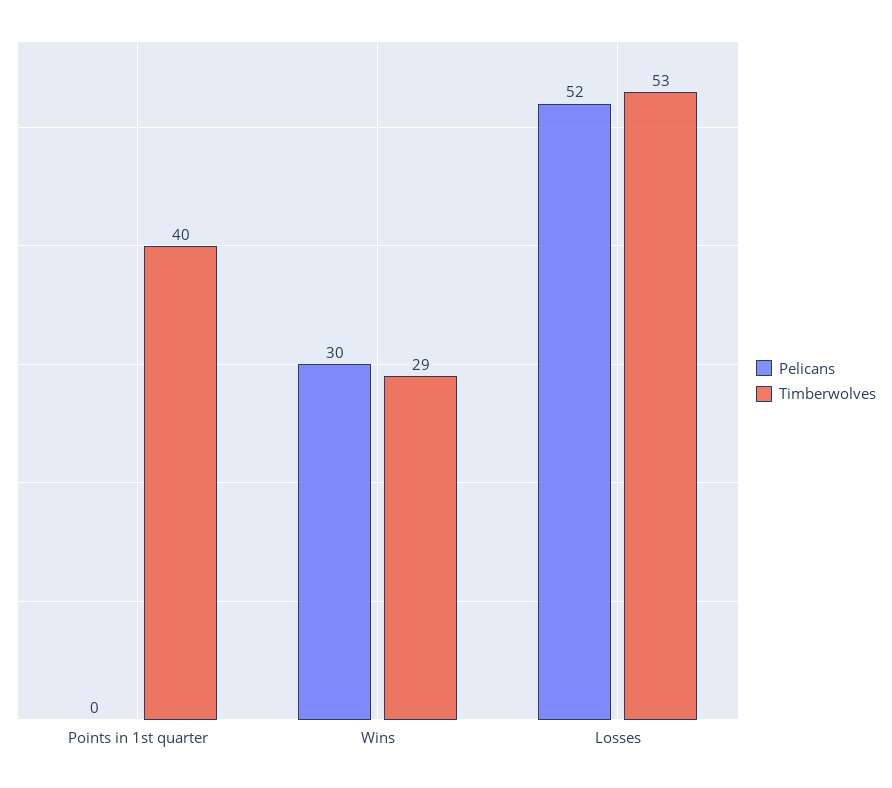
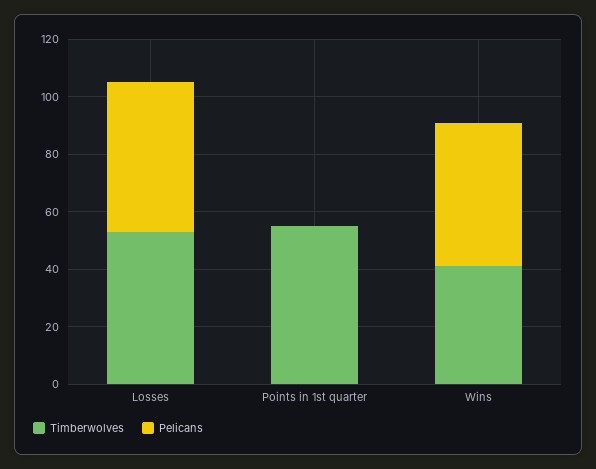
Timberwolves, Points in 1st quarter: 40 -> 55
Pelicans, Wins: 30 -> 50
Timberwolves, Wins: 29 -> 40

